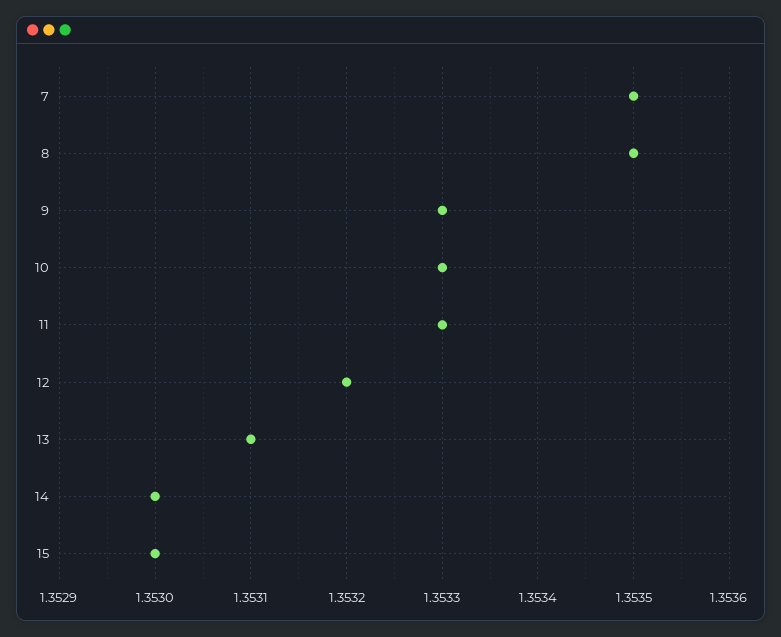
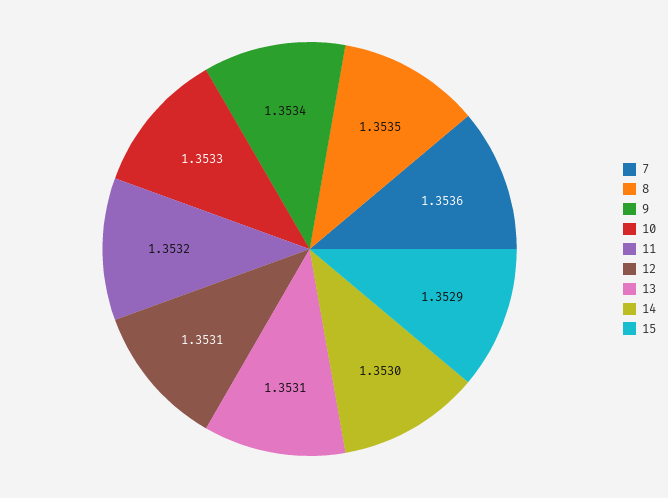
7: 1.3535 -> 1.3536
9: 1.3533 -> 1.3534
11: 1.3533 -> 1.3532
12: 1.3532 -> 1.3531
15: 1.353 -> 1.3529

